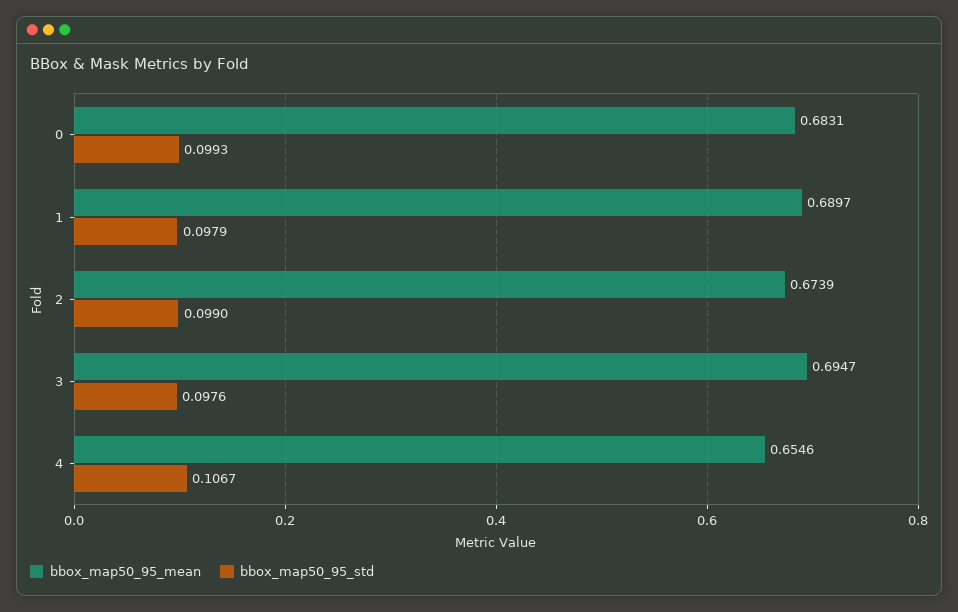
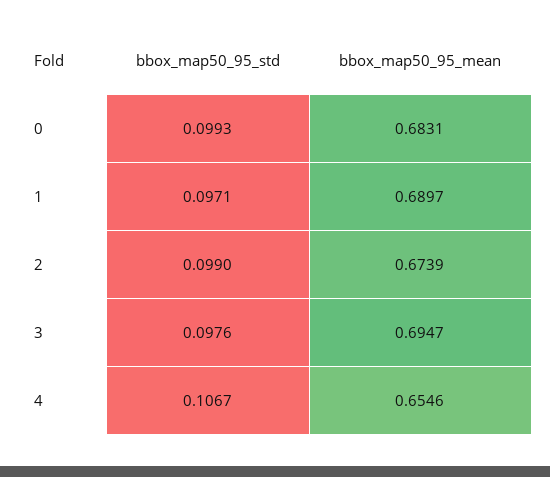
bbox_map50_95_std, 1: 0.0979 -> 0.0971

